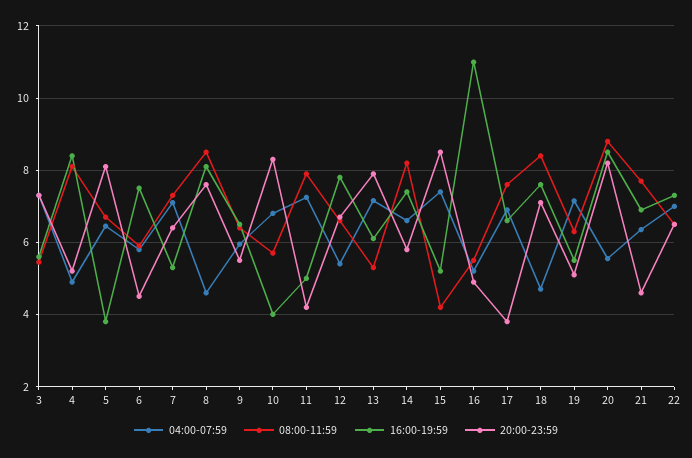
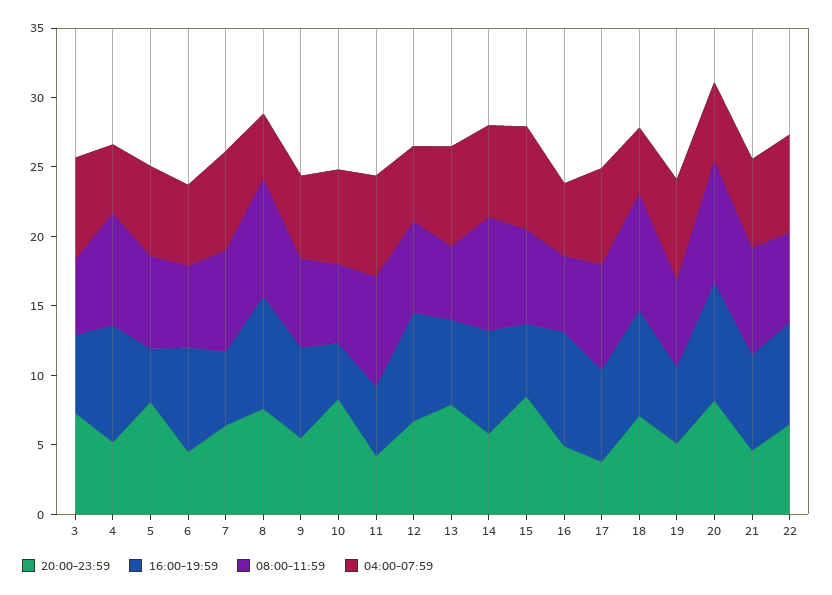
08:00-11:59, 15: 4.2 -> 7
16:00-19:59, 16: 11 -> 8

